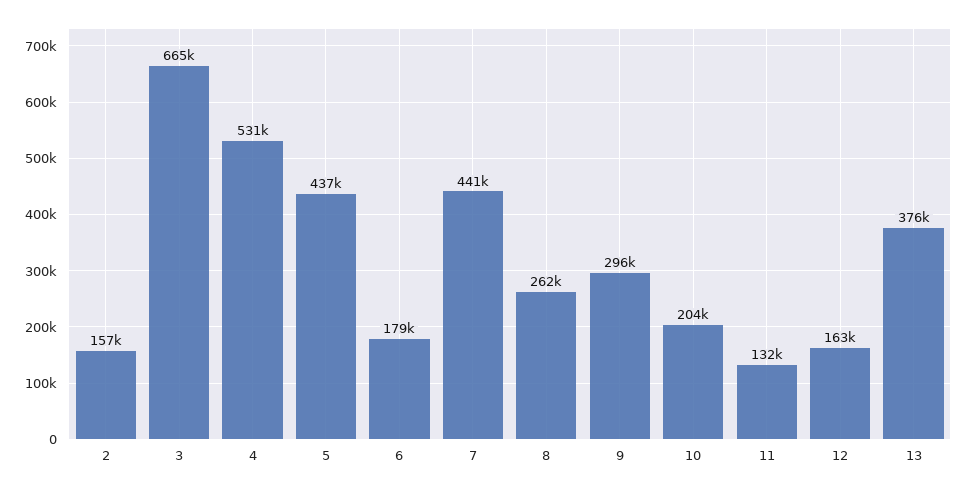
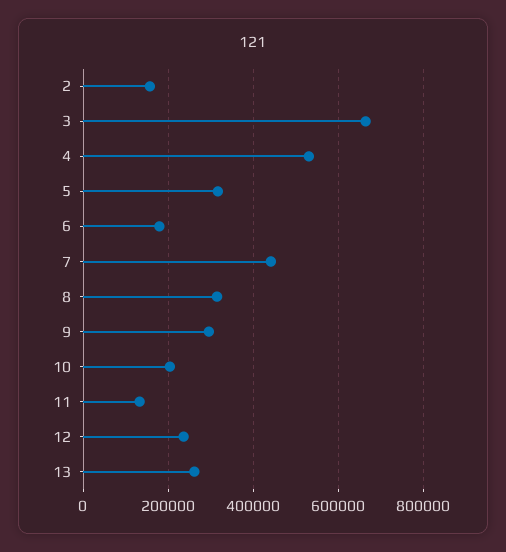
5: 437000 -> 320000
8: 262000 -> 320000
12: 163000 -> 240000
13: 376000 -> 260000

